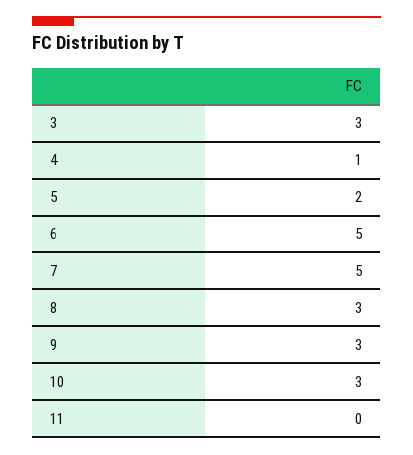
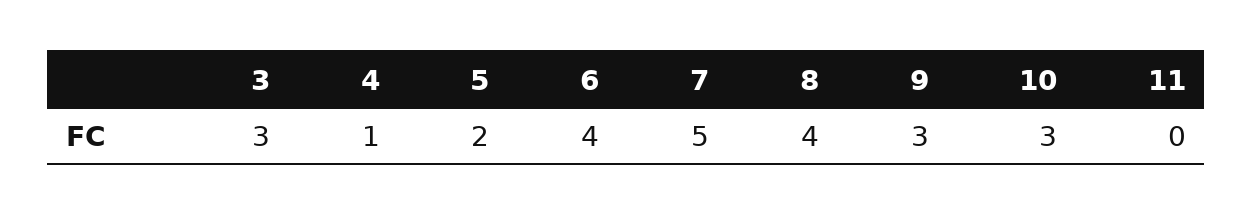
6: 5 -> 4
8: 3 -> 4

